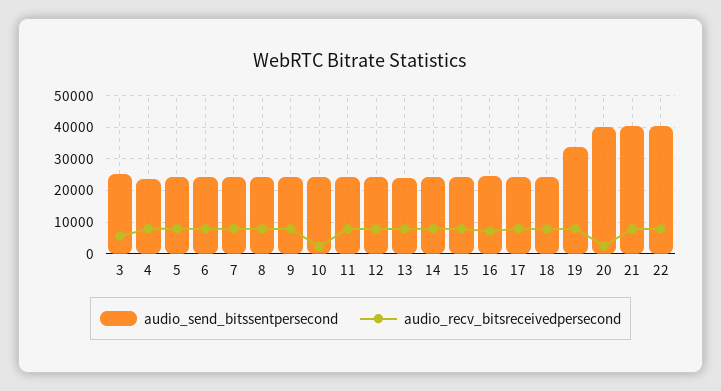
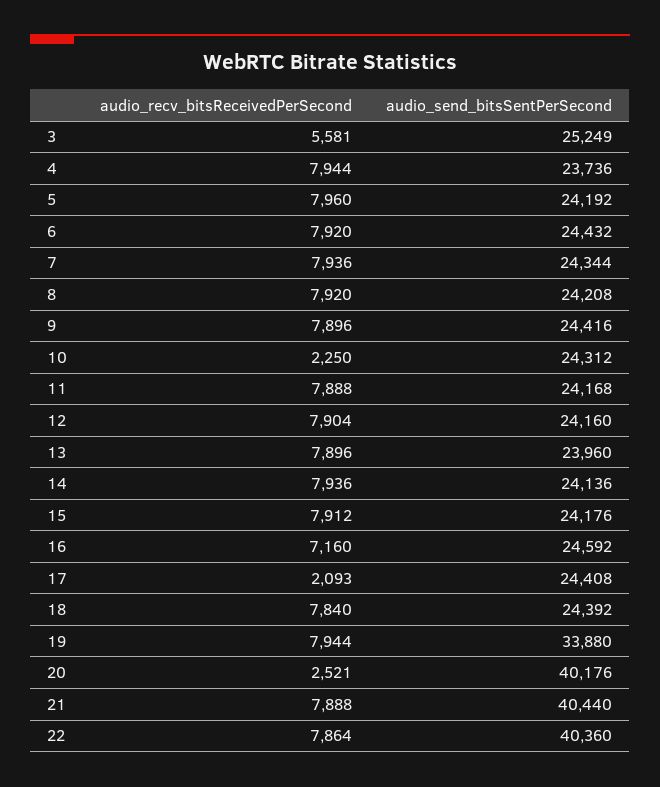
audio_recv_bitsreceivedpersecond, 17: 8000 -> 2093

